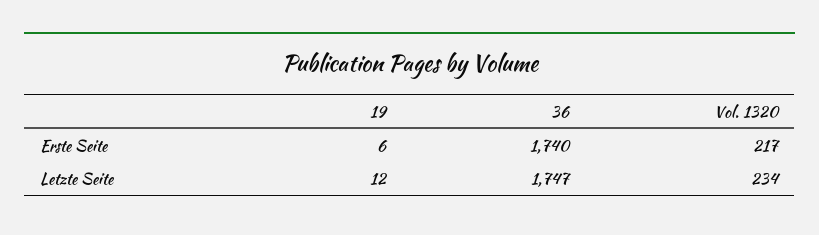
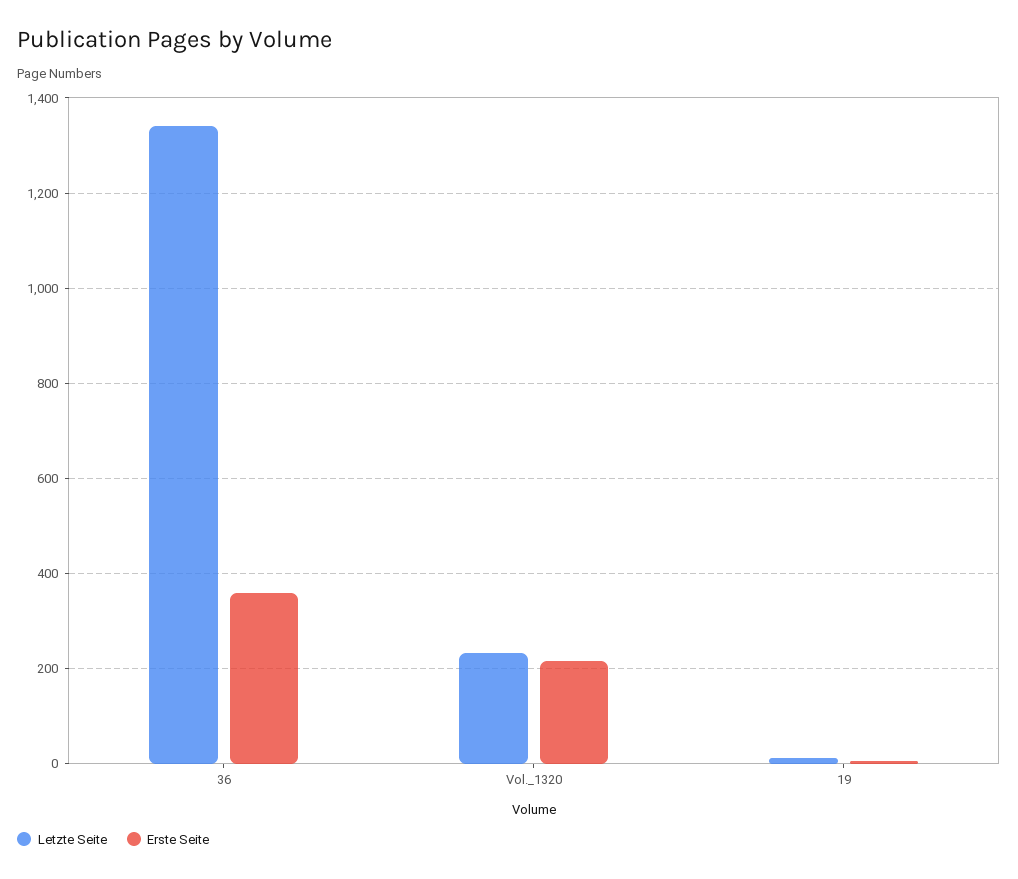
Erste Seite, 36: 1740 -> 360
Letzte Seite, 36: 1747 -> 1340

